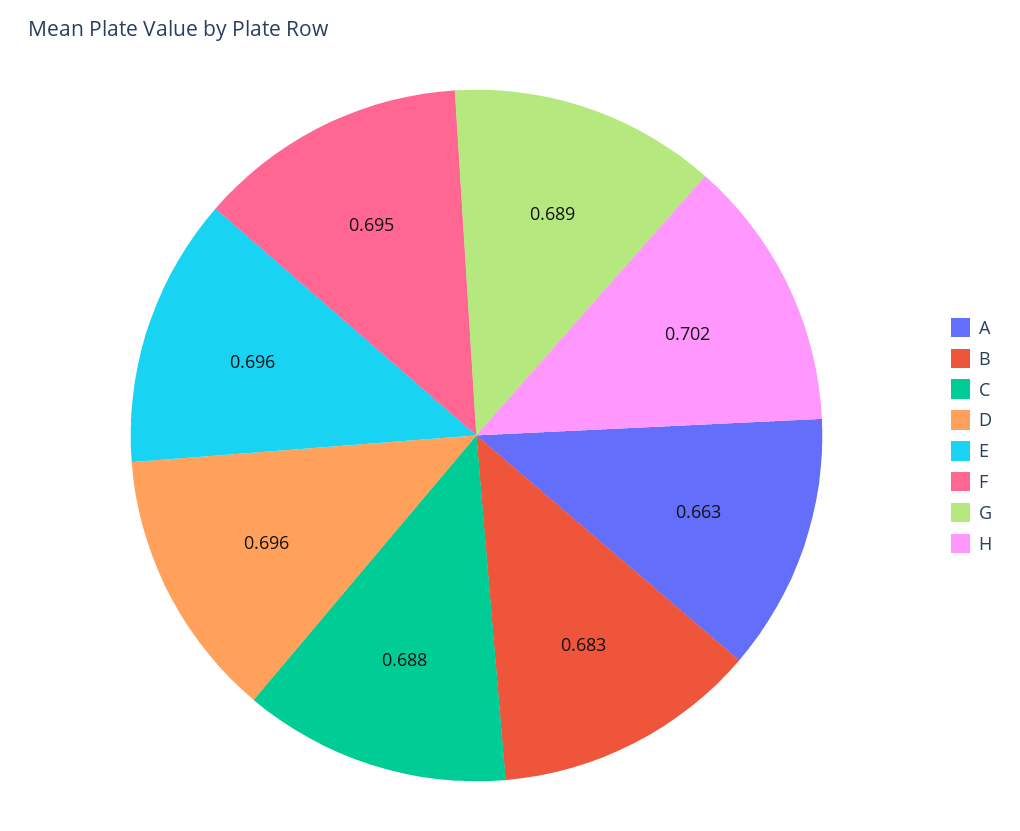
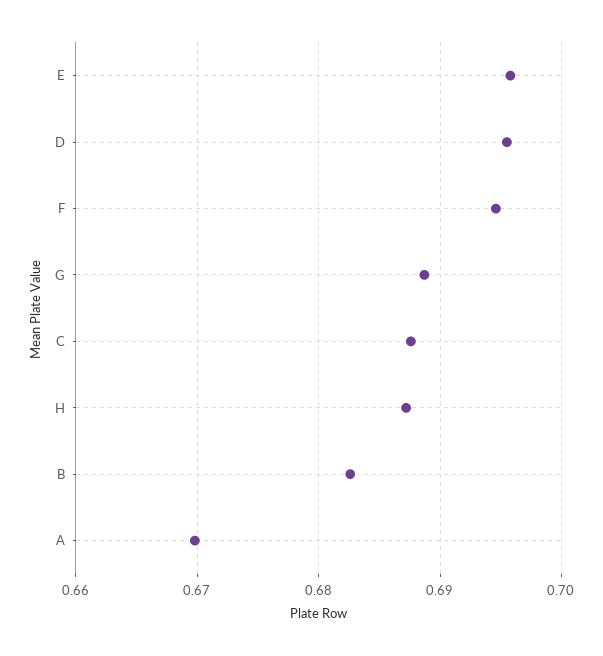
A: 0.663 -> 0.67
H: 0.702 -> 0.687

